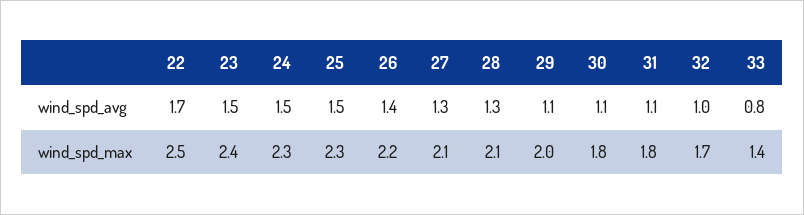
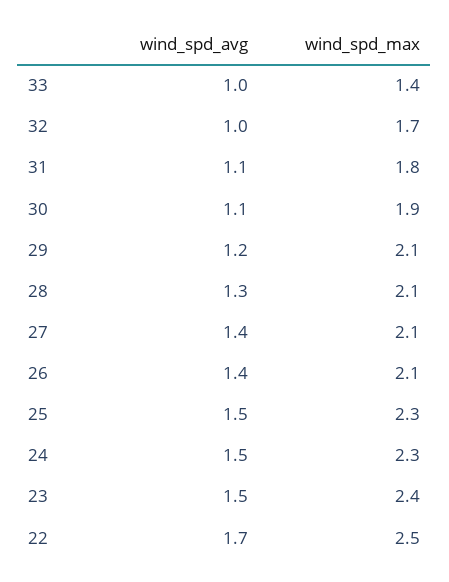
27, wind_spd_avg: 1.3 -> 1.4
29, wind_spd_avg: 1.1 -> 1.2
33, wind_spd_avg: 0.8 -> 1
26, wind_spd_max: 2.2 -> 2.1
29, wind_spd_max: 2 -> 2.1
30, wind_spd_max: 1.8 -> 1.9

